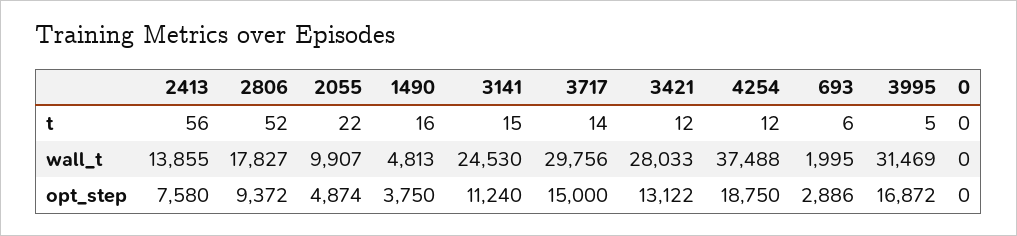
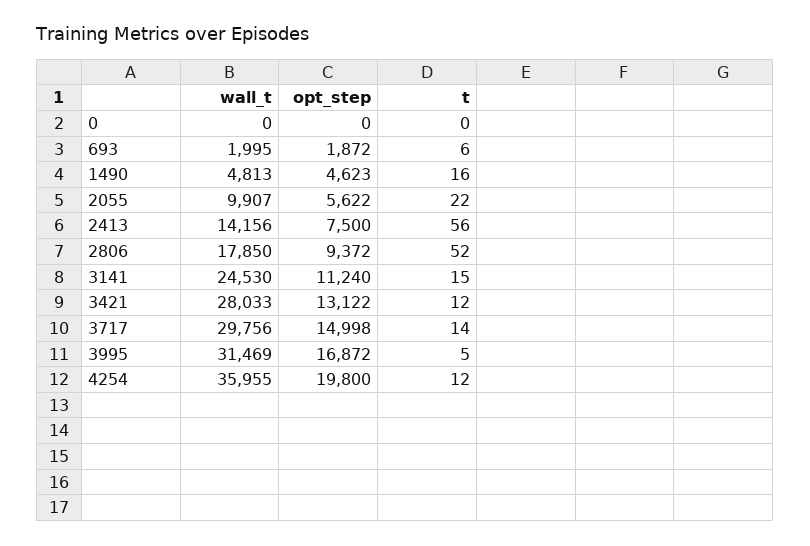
2413, wall_t: 13855 -> 14156
2806, wall_t: 17827 -> 17850
4254, wall_t: 37488 -> 35955
2413, opt_step: 7580 -> 7500
2055, opt_step: 4874 -> 5622
1490, opt_step: 3750 -> 4623
3717, opt_step: 15000 -> 14998
4254, opt_step: 18750 -> 19800
693, opt_step: 2886 -> 1872

